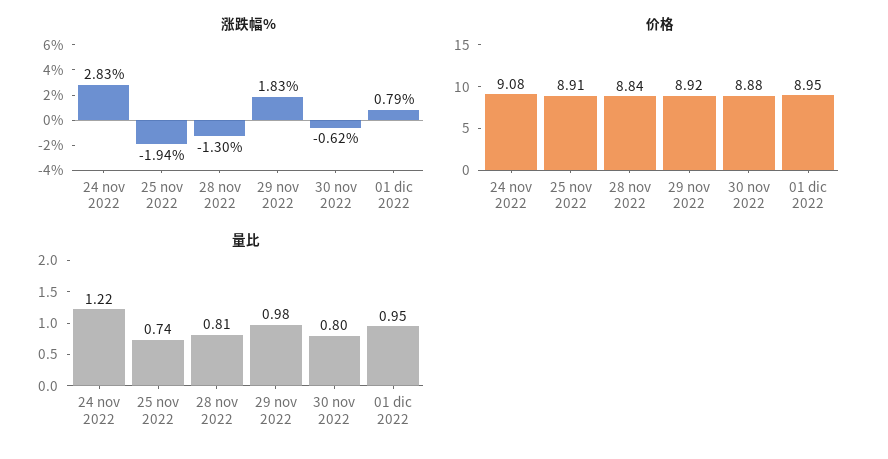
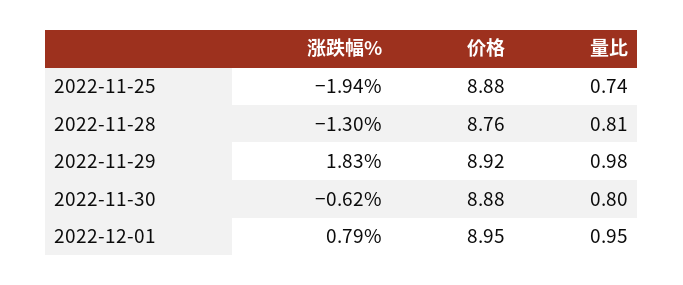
涨跌幅%, 24 nov 2022: 2.83 -> none
价格, 24 nov 2022: 9.08 -> none
价格, 25 nov 2022: 8.91 -> 8.88
价格, 28 nov 2022: 8.84 -> 8.76
量比, 24 nov 2022: 1.22 -> none

